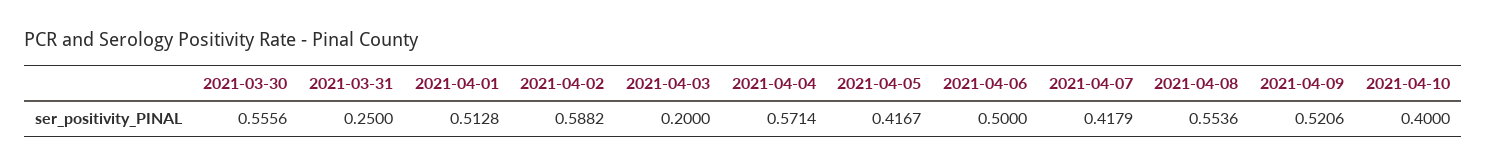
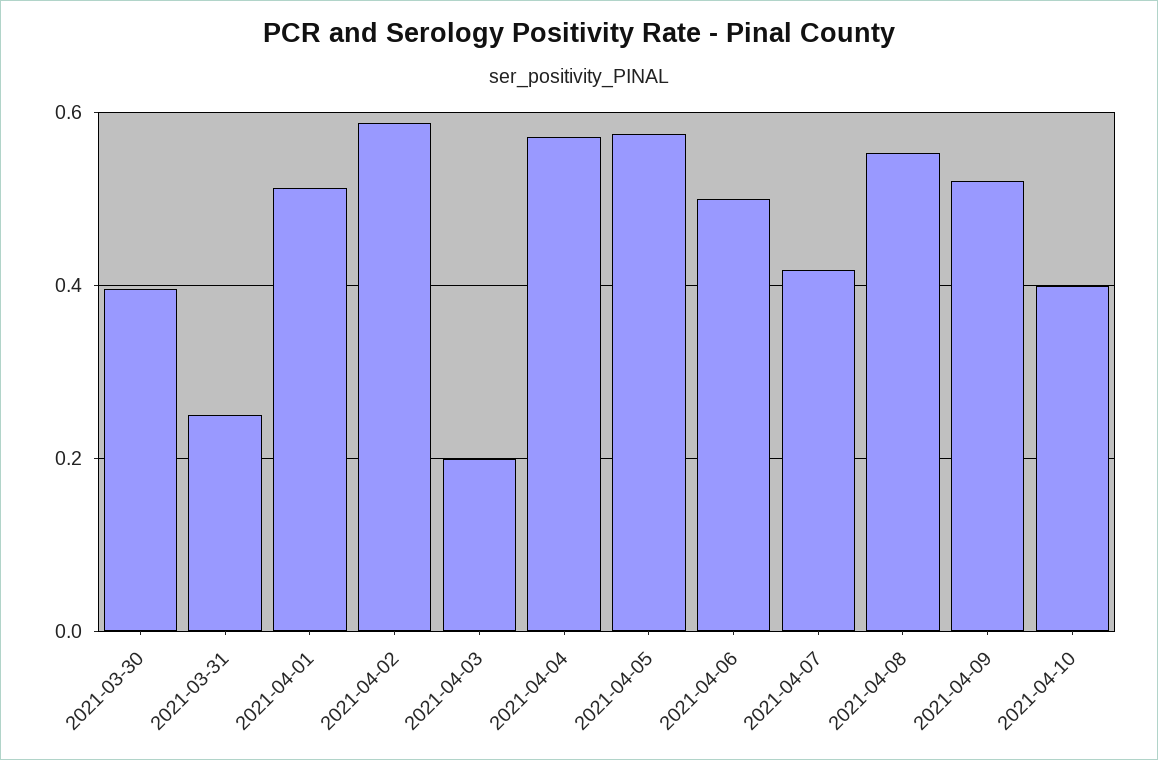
2021-03-30: 0.5556 -> 0.4
2021-04-05: 0.4167 -> 0.58

